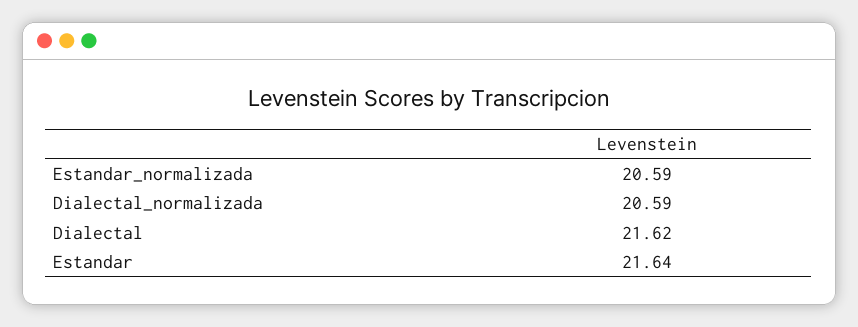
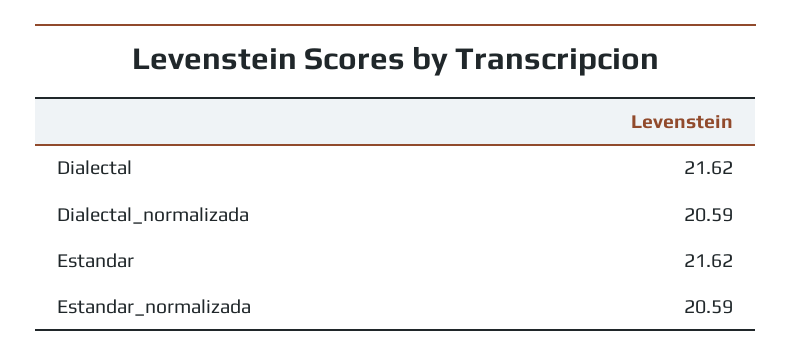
Estandar: 21.64 -> 21.62

